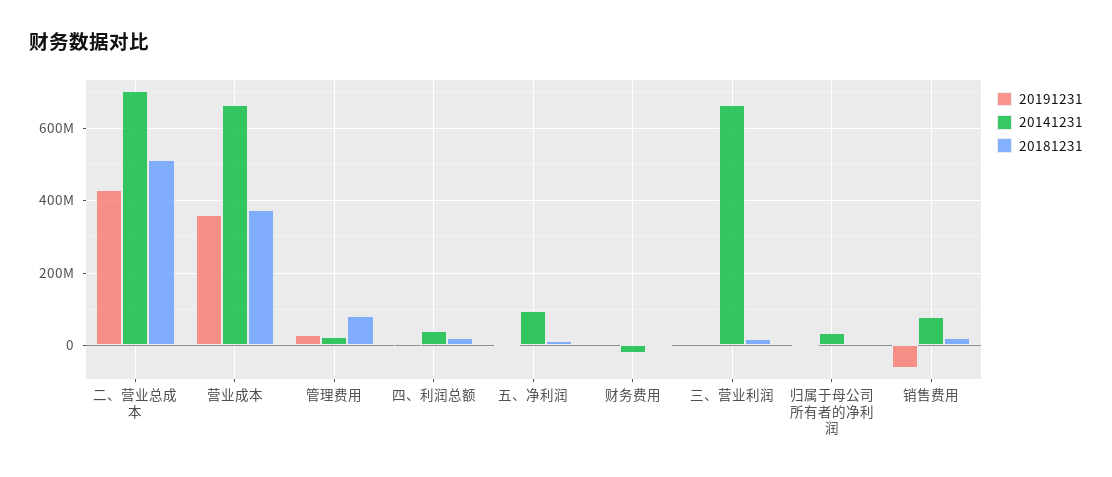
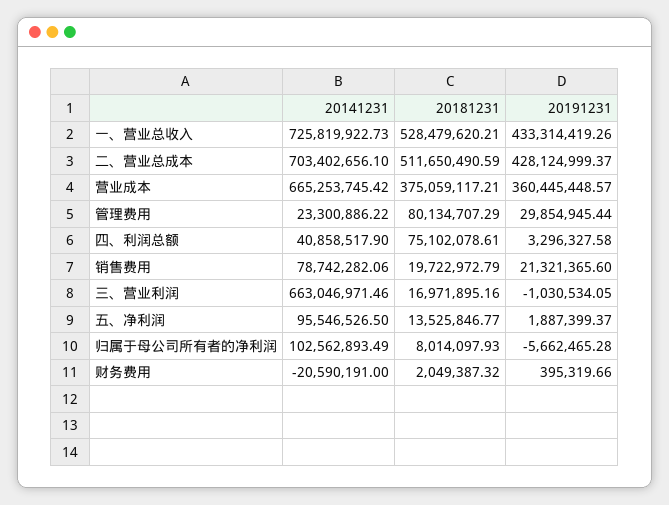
20181231, 四、利润总额: 20000000 -> 75102078.61
20141231, 归属于母公司所有者的净利润: 40000000 -> 102562893.49
20191231, 销售费用: -60000000 -> 21321365.6
20141231, 一、营业总收入: none -> 725819922.73
20181231, 一、营业总收入: none -> 528479620.21
20191231, 一、营业总收入: none -> 433314419.26

